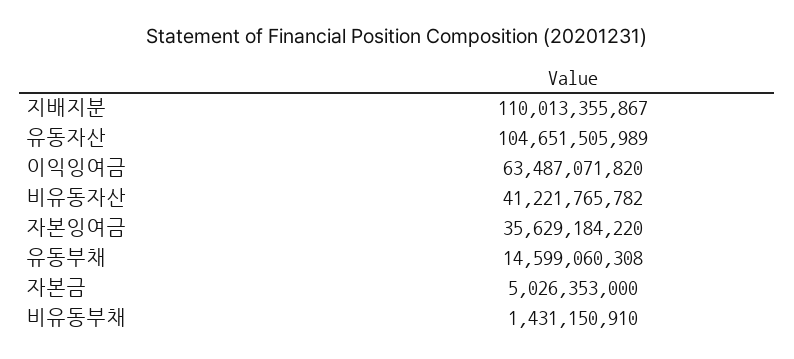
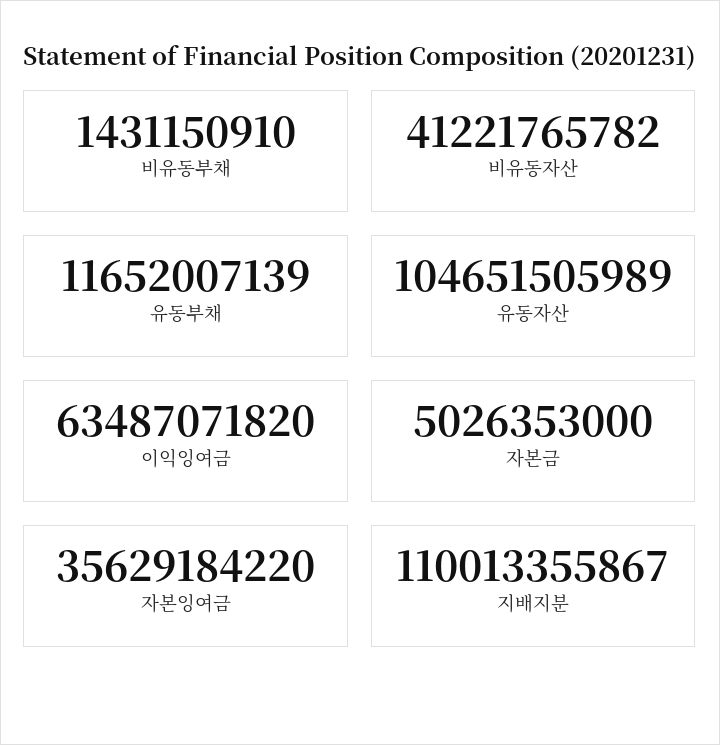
유동부채: 14599060308 -> 11652007139

